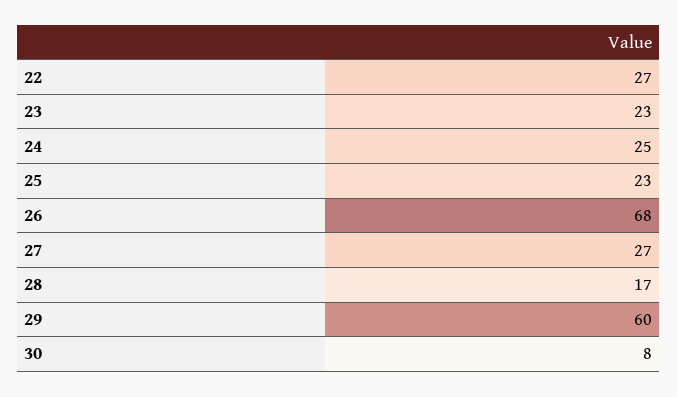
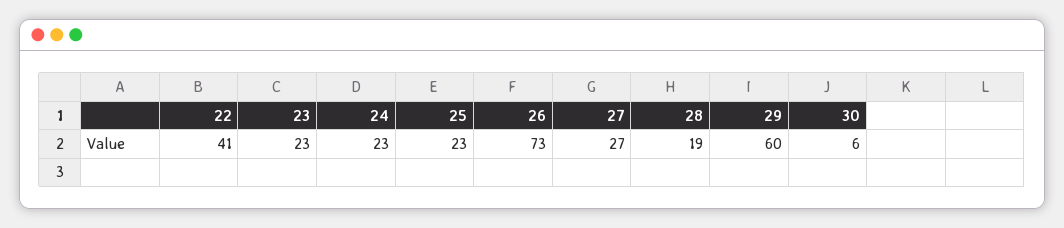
22: 27 -> 41
24: 25 -> 23
26: 68 -> 73
28: 17 -> 19
30: 8 -> 6

